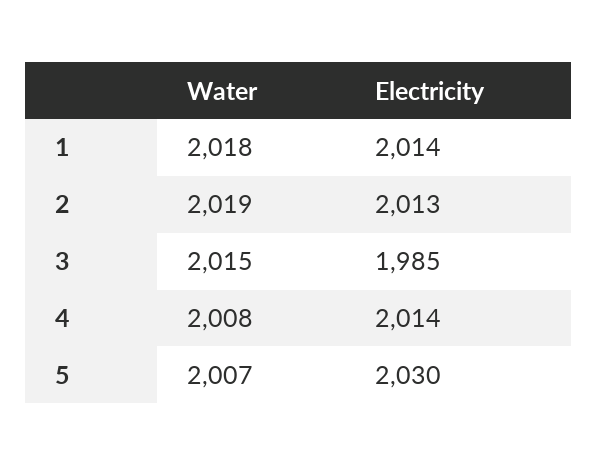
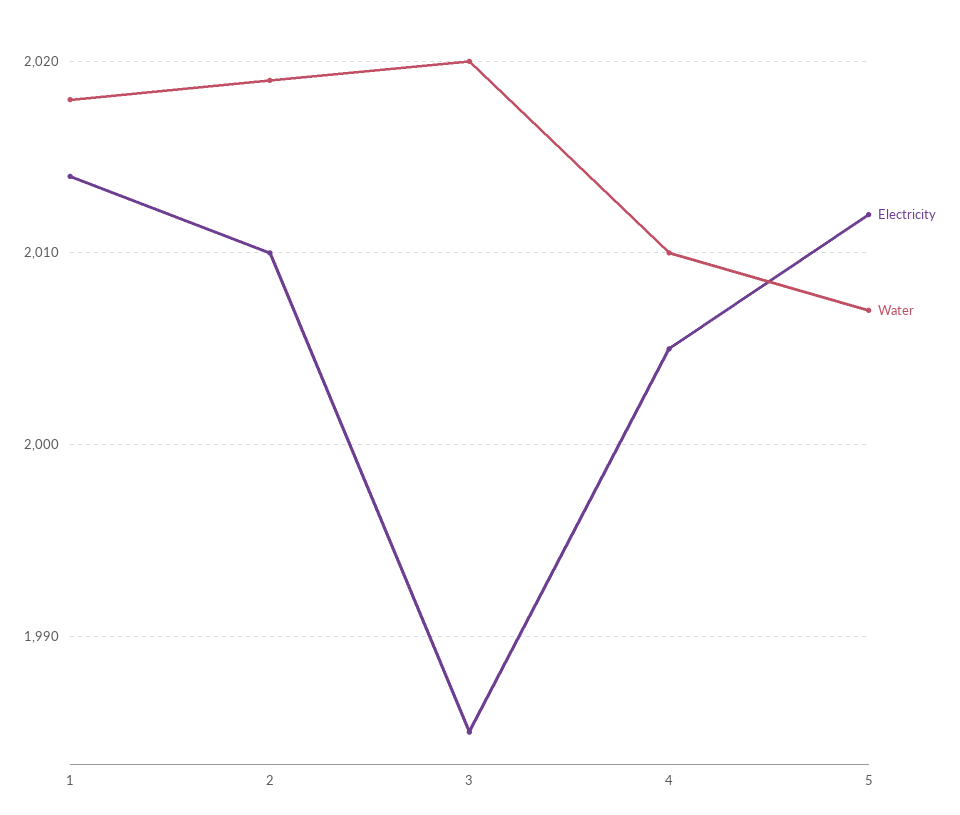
Electricity, 2: 2013 -> 2010
Water, 3: 2015 -> 2020
Water, 4: 2008 -> 2010
Electricity, 4: 2014 -> 2005
Electricity, 5: 2030 -> 2012

